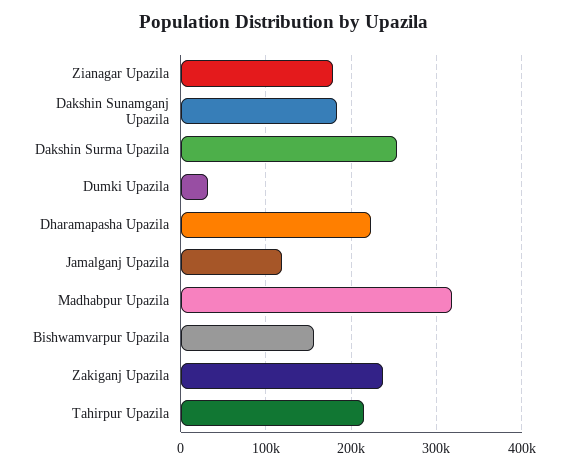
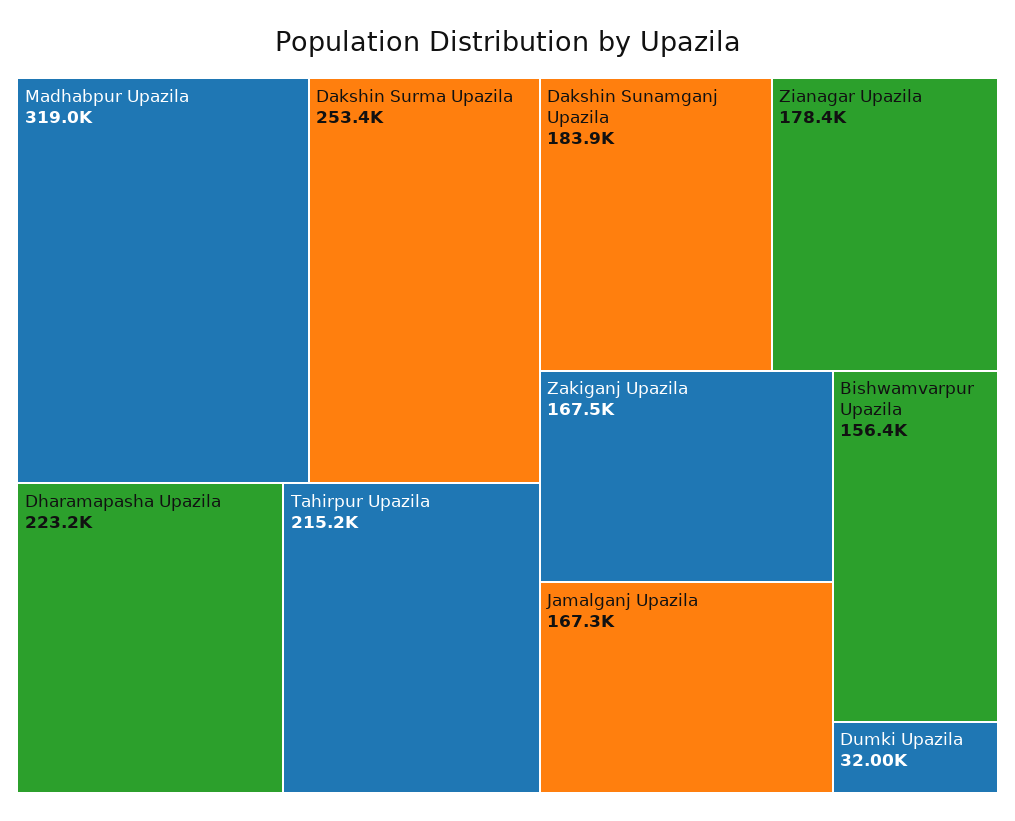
Jamalganj Upazila: 120000 -> 167300
Zakiganj Upazila: 240000 -> 167500

